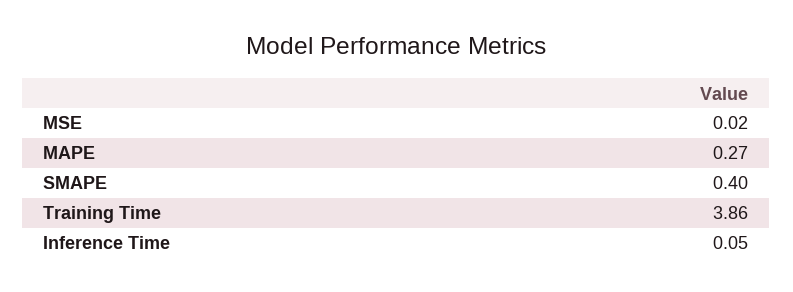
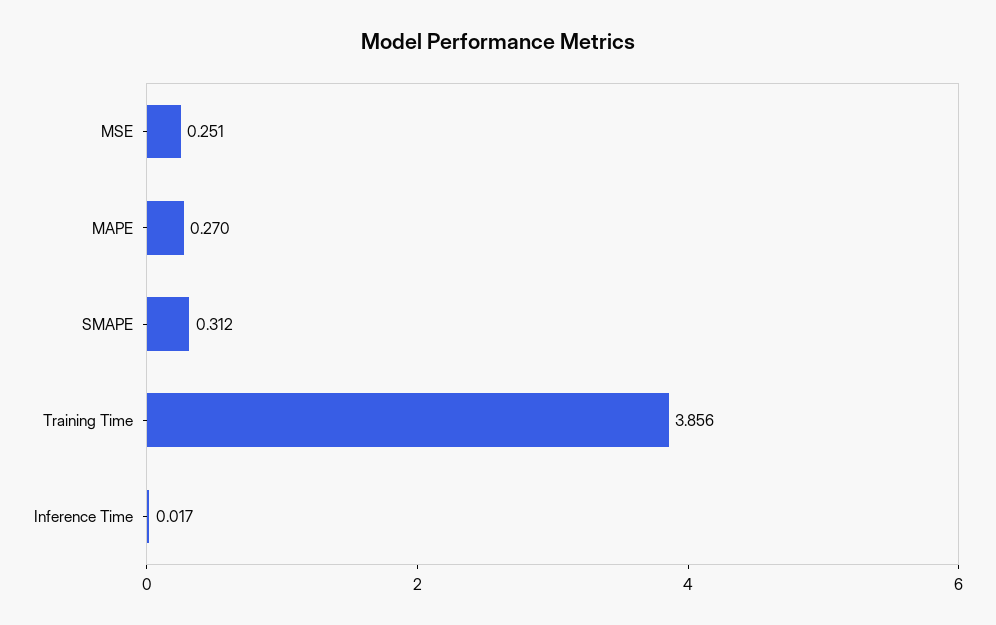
MSE: 0.02 -> 0.251
SMAPE: 0.4 -> 0.312
Inference Time: 0.05 -> 0.017

